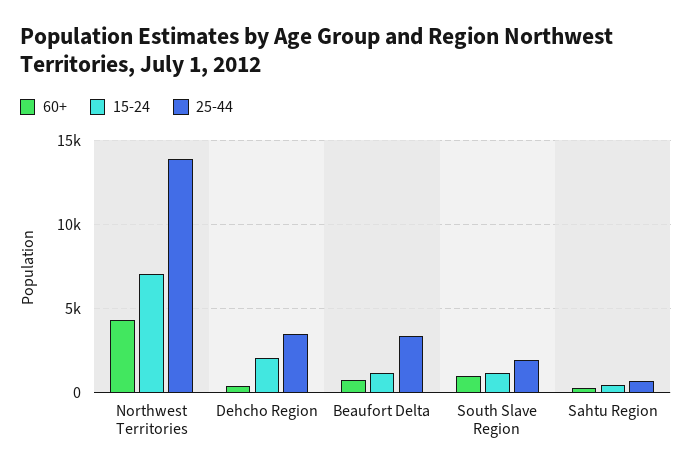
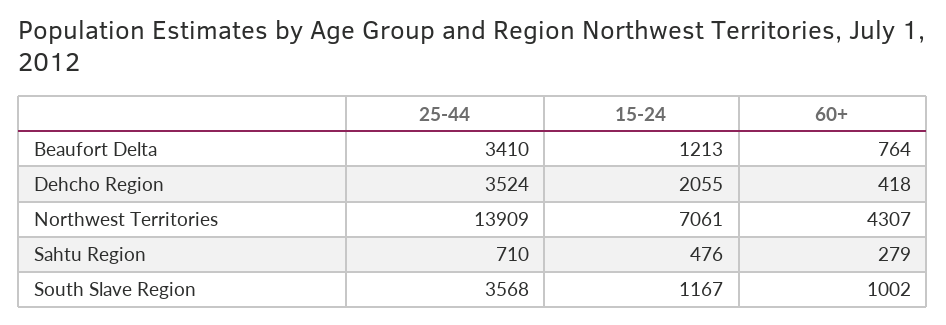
25-44, South Slave Region: 2000 -> 3568

